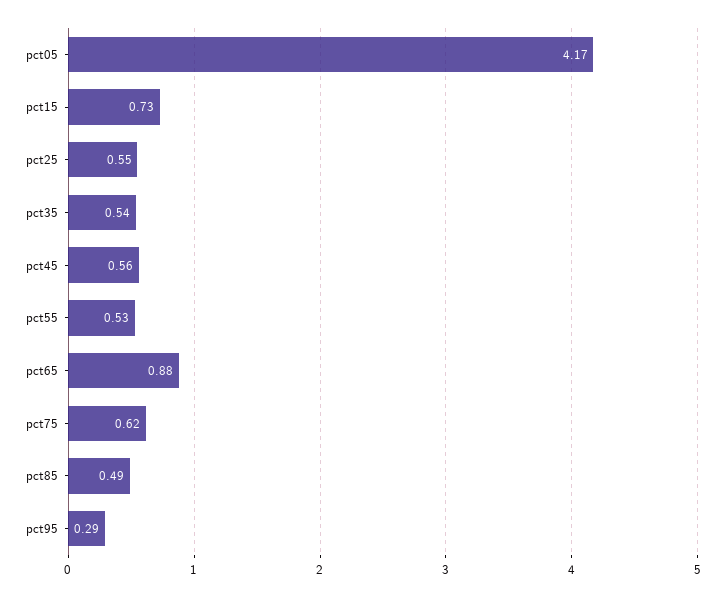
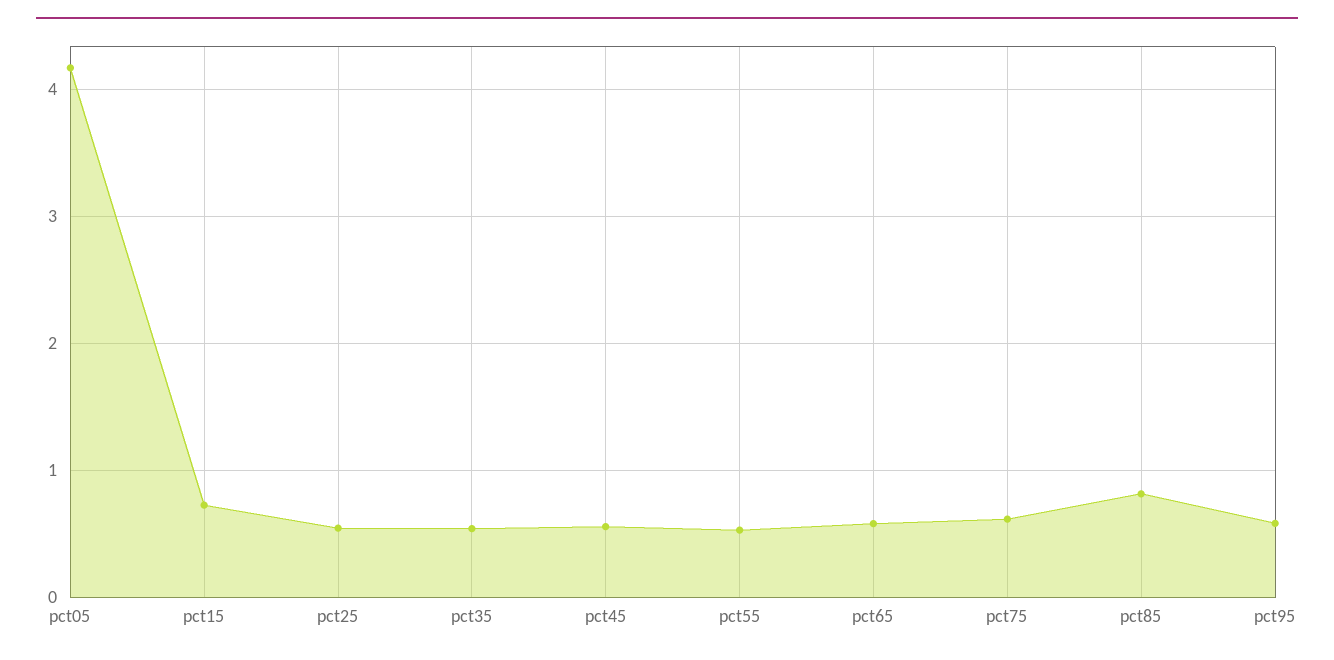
pct65: 0.88 -> 0.6
pct85: 0.49 -> 0.8
pct95: 0.29 -> 0.6

